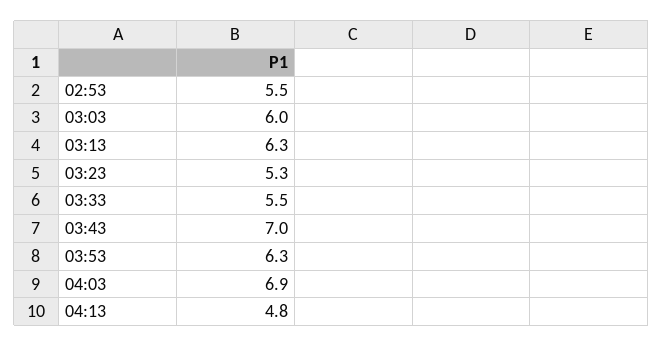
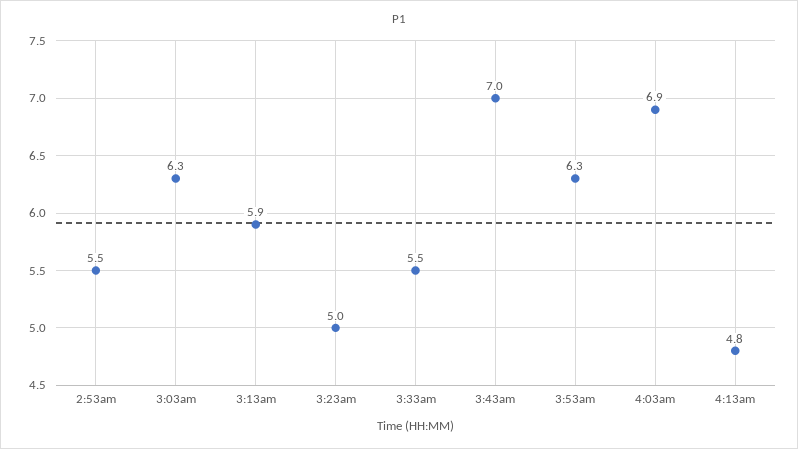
03:03: 6 -> 6.3
03:13: 6.3 -> 5.9
03:23: 5.3 -> 5

